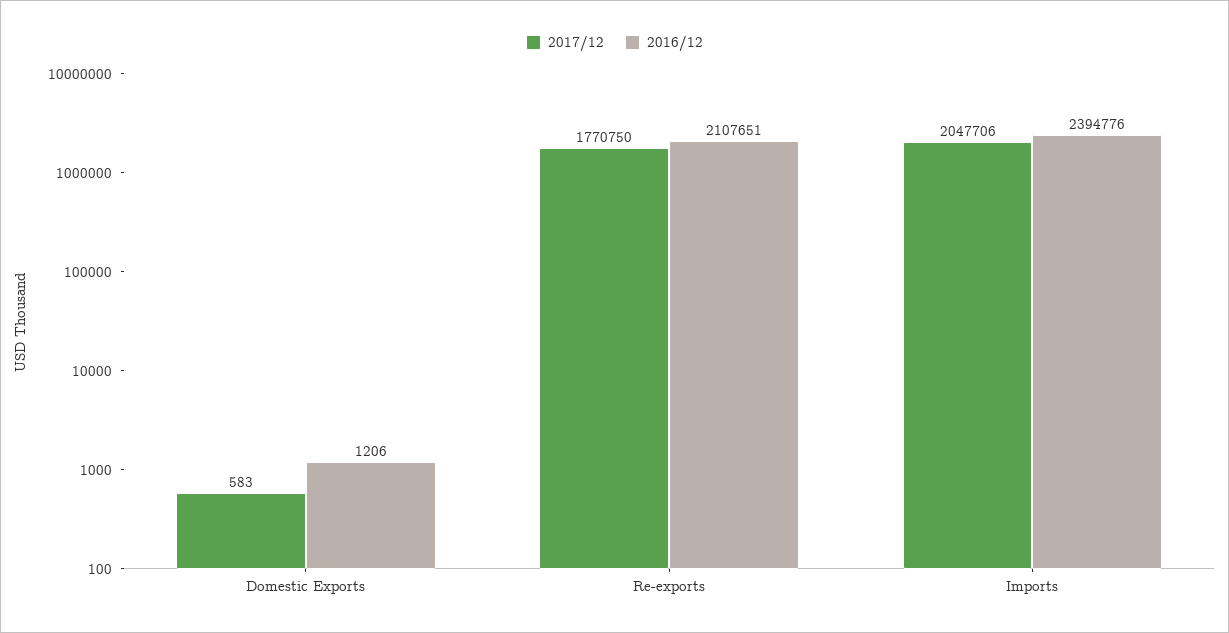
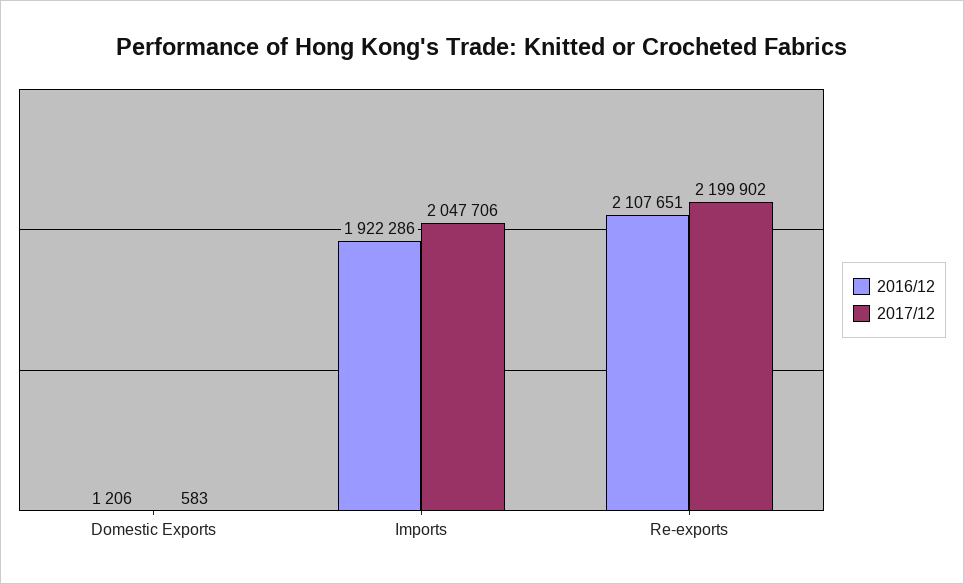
2017/12, Re-exports: 1770750 -> 2199902
2016/12, Imports: 2394776 -> 1922286

